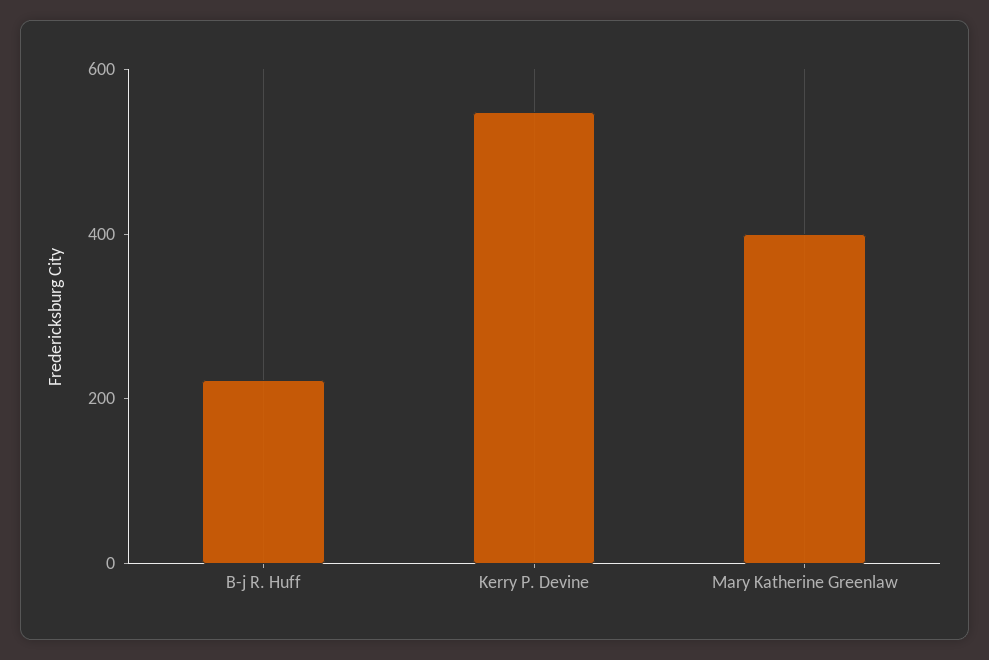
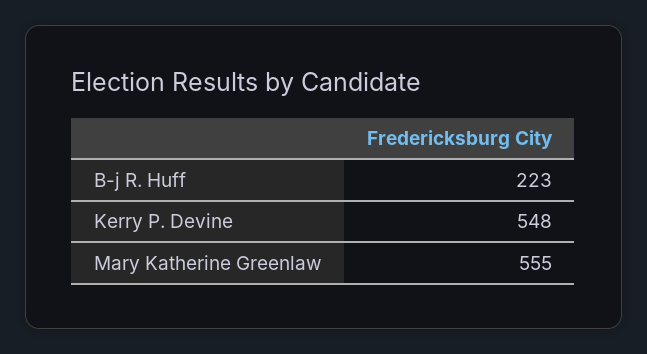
Mary Katherine Greenlaw: 400 -> 555

